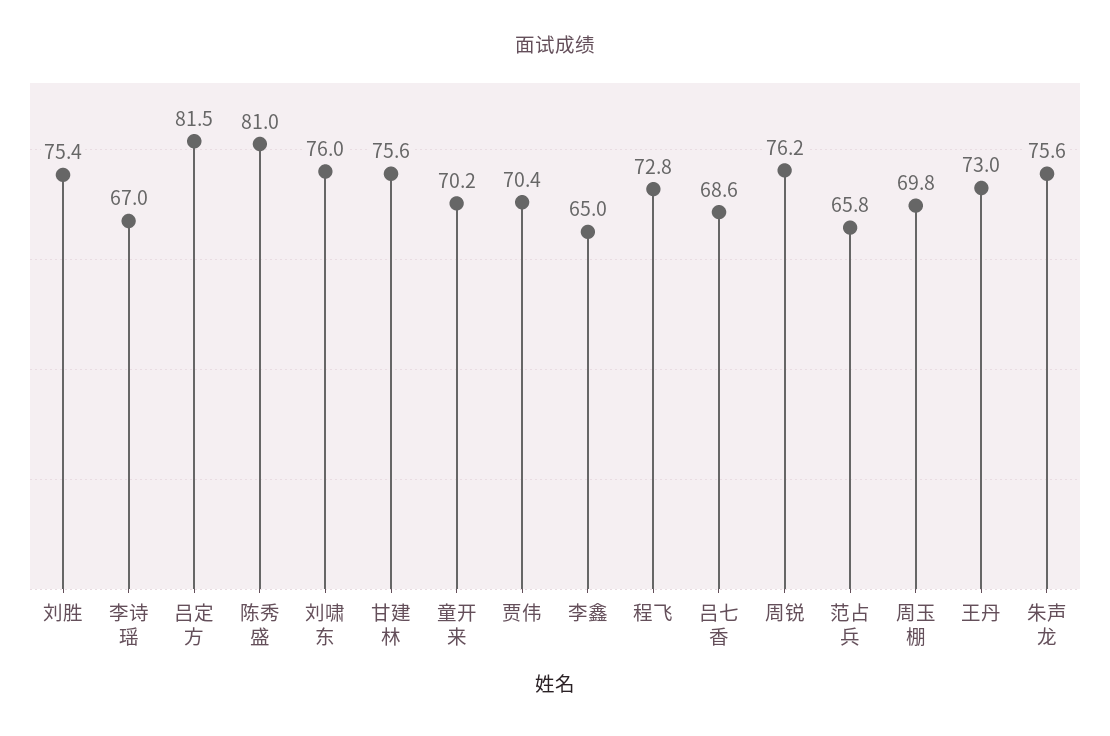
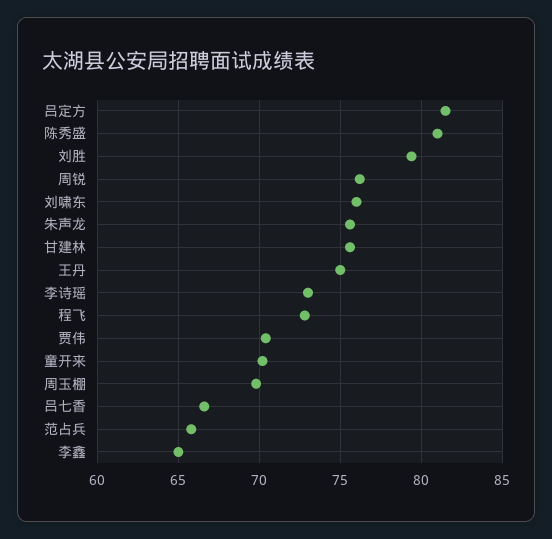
刘胜: 75.4 -> 79.5
李诗瑶: 67 -> 73
吕七香: 68.6 -> 66.5
王丹: 73 -> 75

